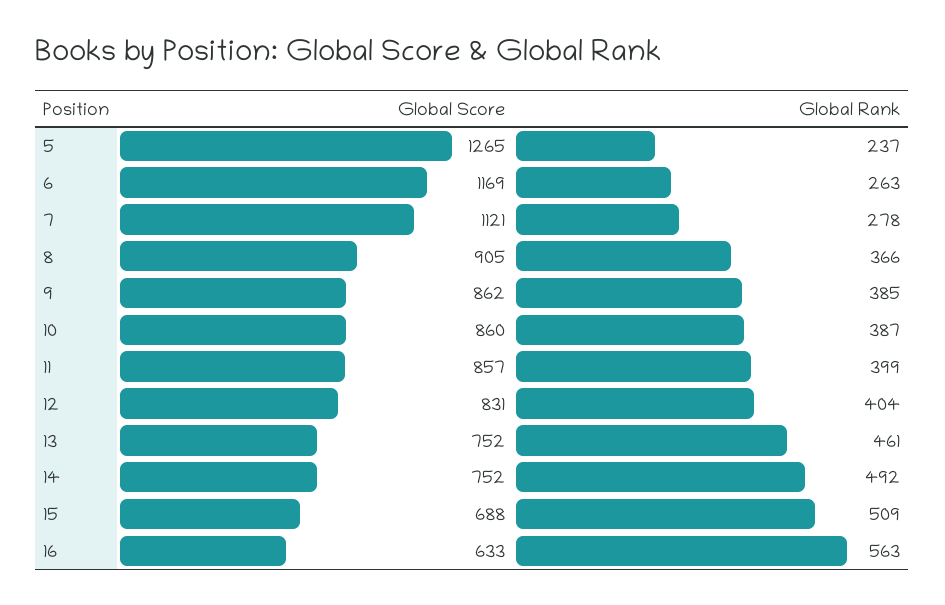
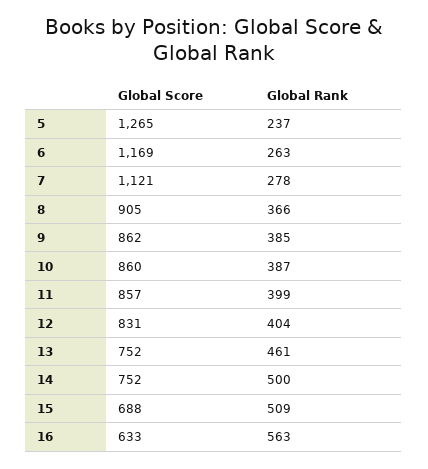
Global Rank, 14: 492 -> 500

